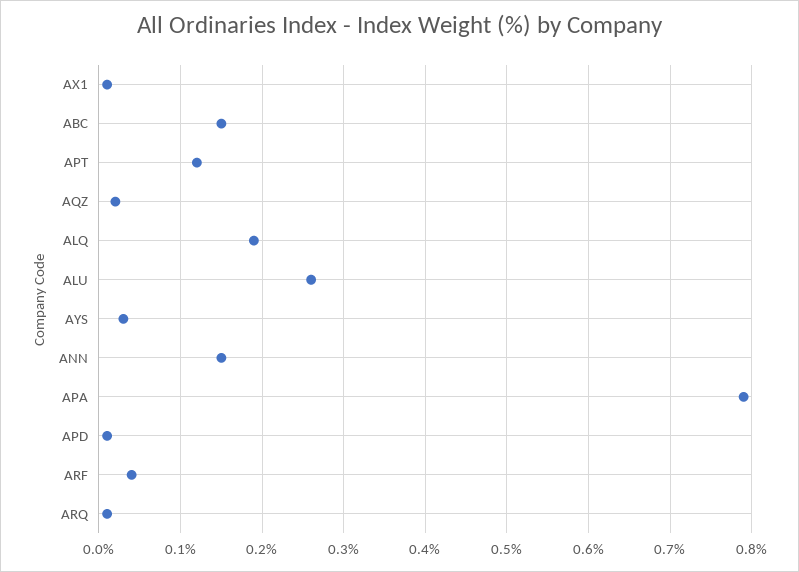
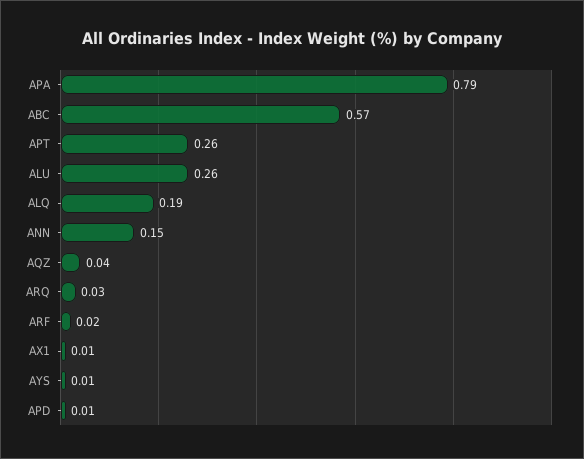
ABC: 0.15 -> 0.57
APT: 0.12 -> 0.26
AQZ: 0.02 -> 0.04
AYS: 0.03 -> 0.01
ARF: 0.04 -> 0.02
ARQ: 0.01 -> 0.03

